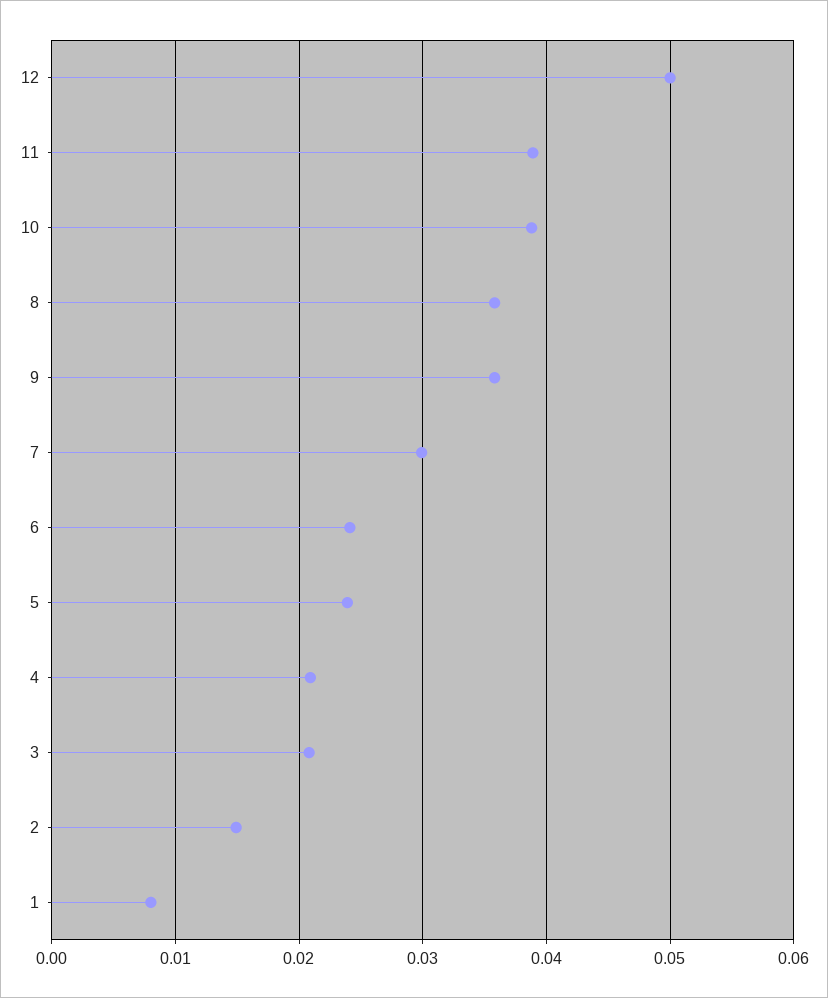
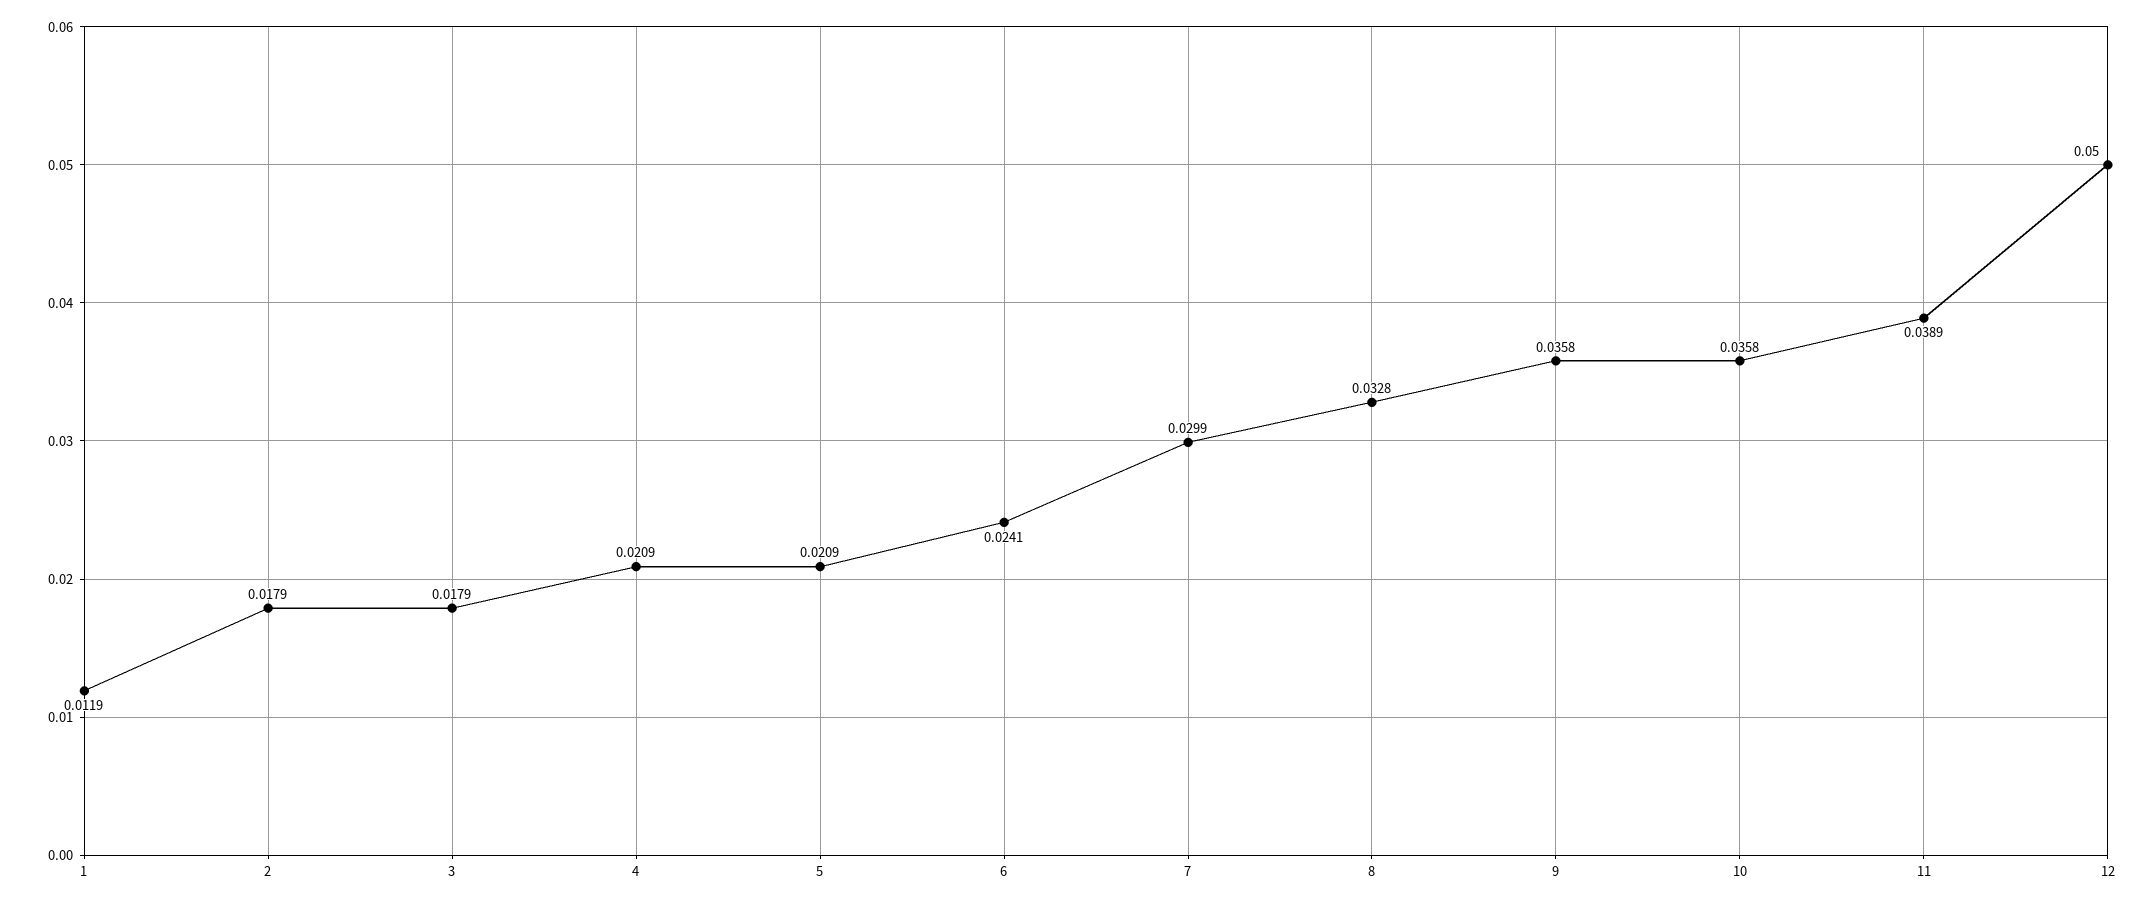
10: 0.039 -> 0.0358
8: 0.036 -> 0.0328
5: 0.024 -> 0.0209
3: 0.021 -> 0.0179
2: 0.015 -> 0.0179
1: 0.008 -> 0.0119

